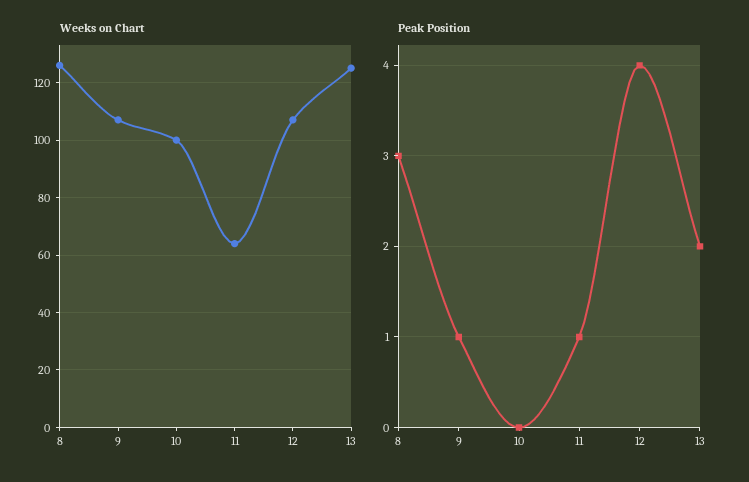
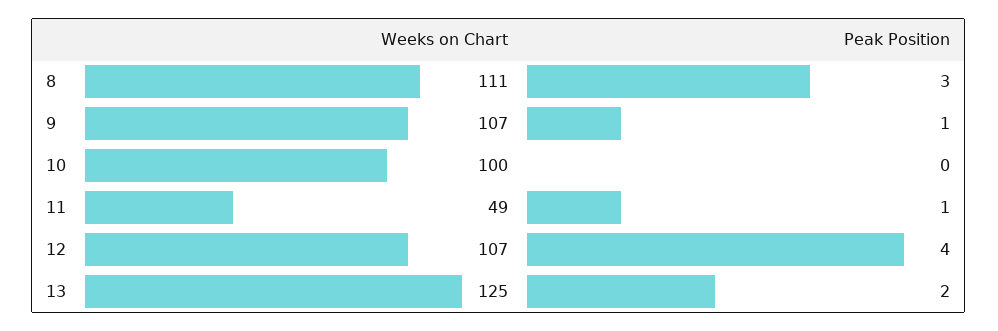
Weeks on Chart, 8: 125 -> 111
Weeks on Chart, 11: 65 -> 49

